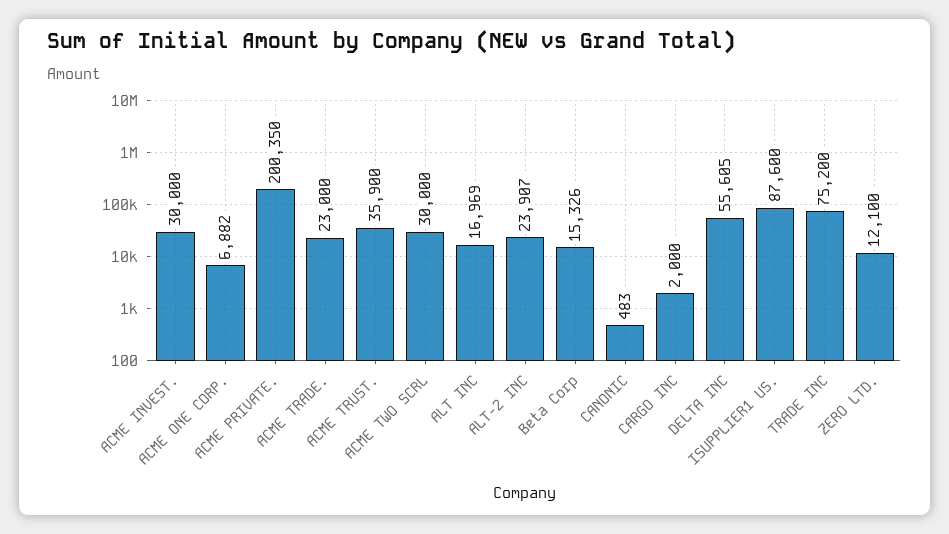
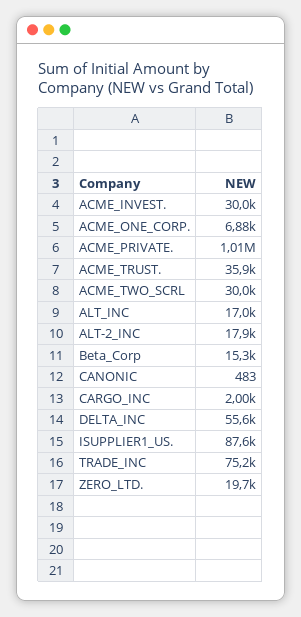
ACME PRIVATE.: 200350 -> 1010000
ACME TRADE.: 23000 -> none
ALT-2 INC: 23907 -> 17900
ZERO LTD.: 12100 -> 19700

